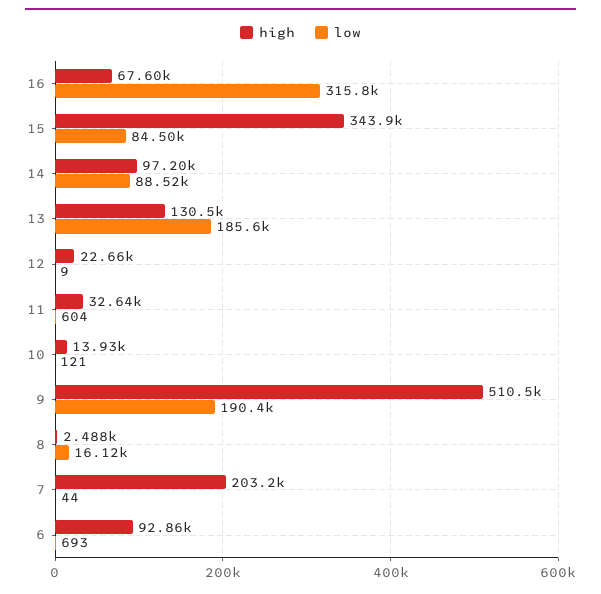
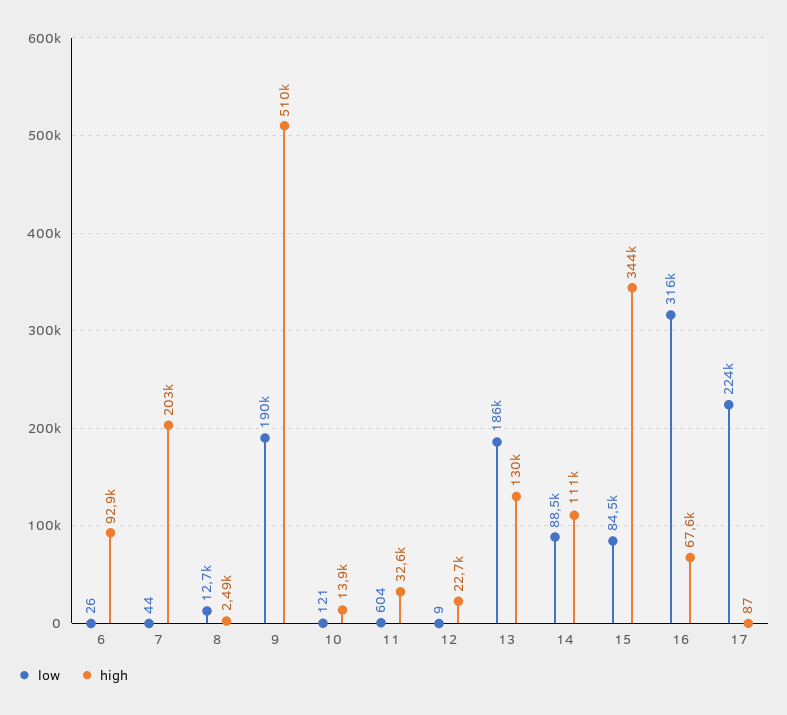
high, 14: 97200 -> 111000
low, 8: 16120 -> 12700
low, 6: 693 -> 26
low, 17: none -> 224000
high, 17: none -> 87

